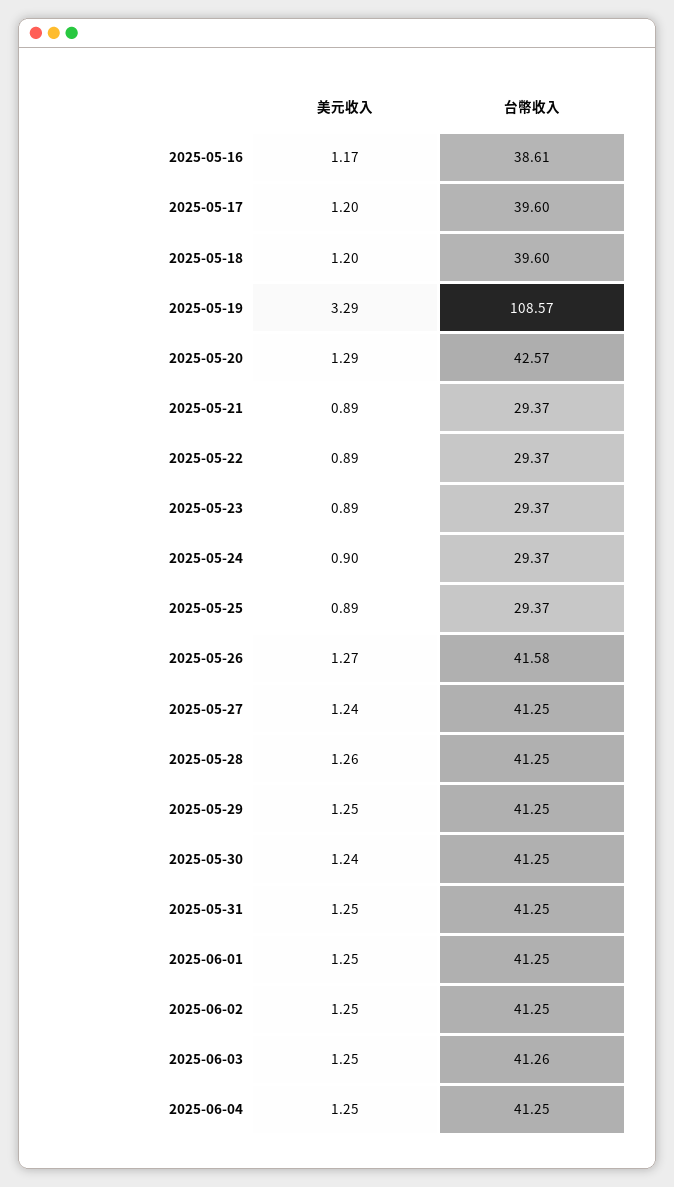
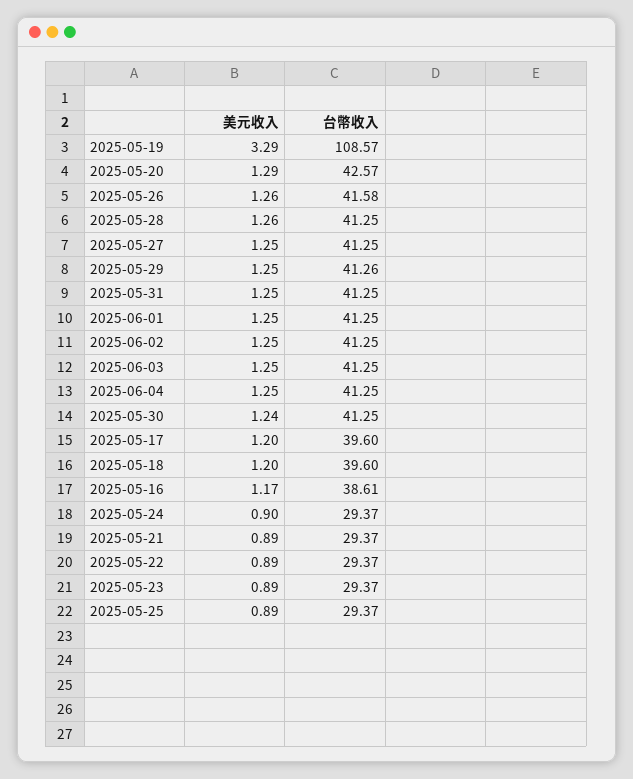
美元收入, 2025-05-26: 1.27 -> 1.26
美元收入, 2025-05-27: 1.24 -> 1.25
台幣收入, 2025-05-29: 41.25 -> 41.26
台幣收入, 2025-06-03: 41.26 -> 41.25

